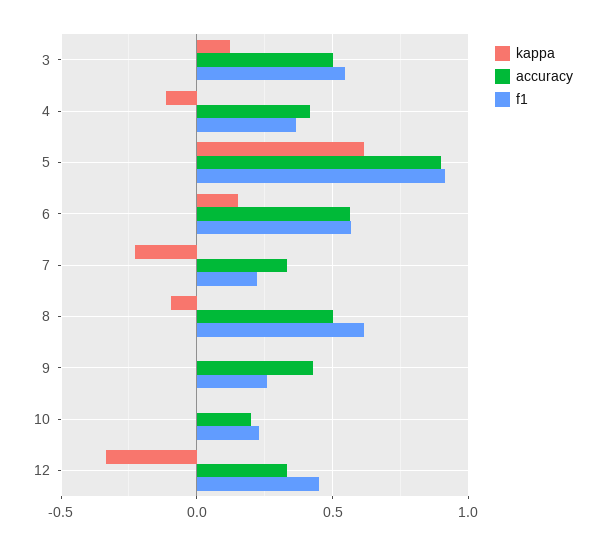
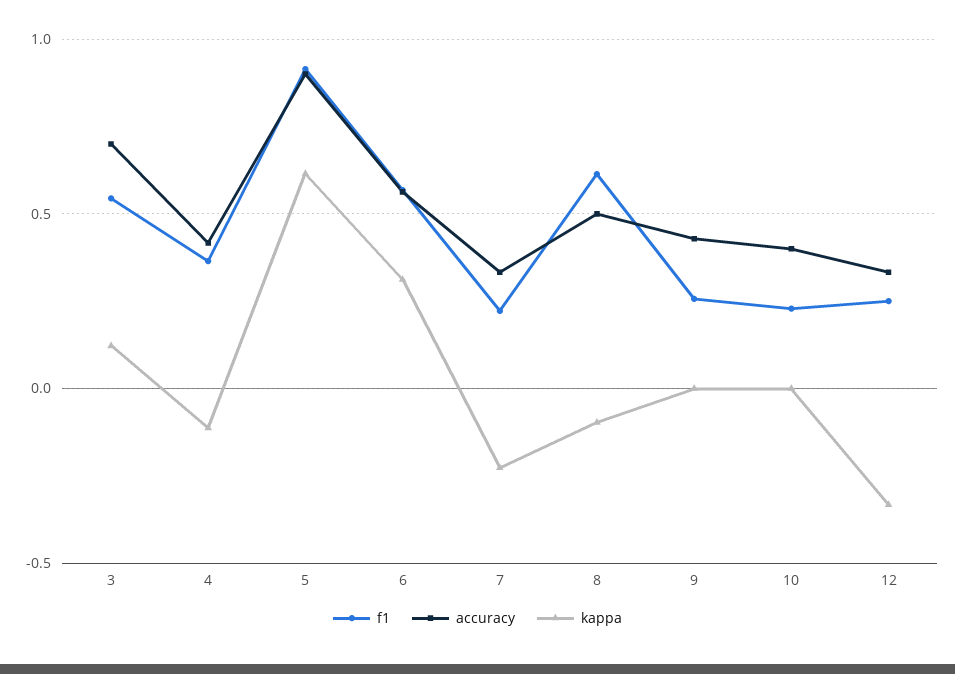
accuracy, 3: 0.5 -> 0.7
kappa, 6: 0.15 -> 0.3
accuracy, 10: 0.2 -> 0.4
f1, 12: 0.45 -> 0.25

